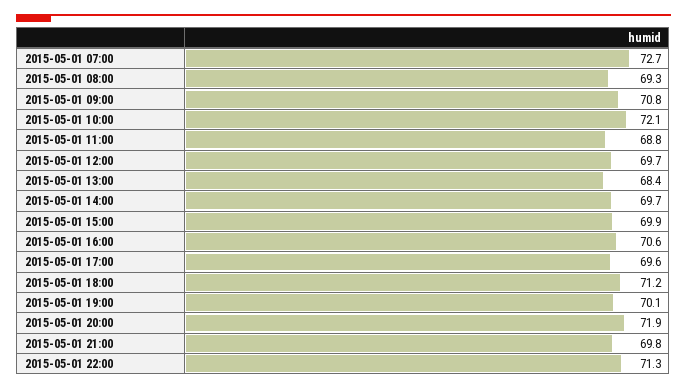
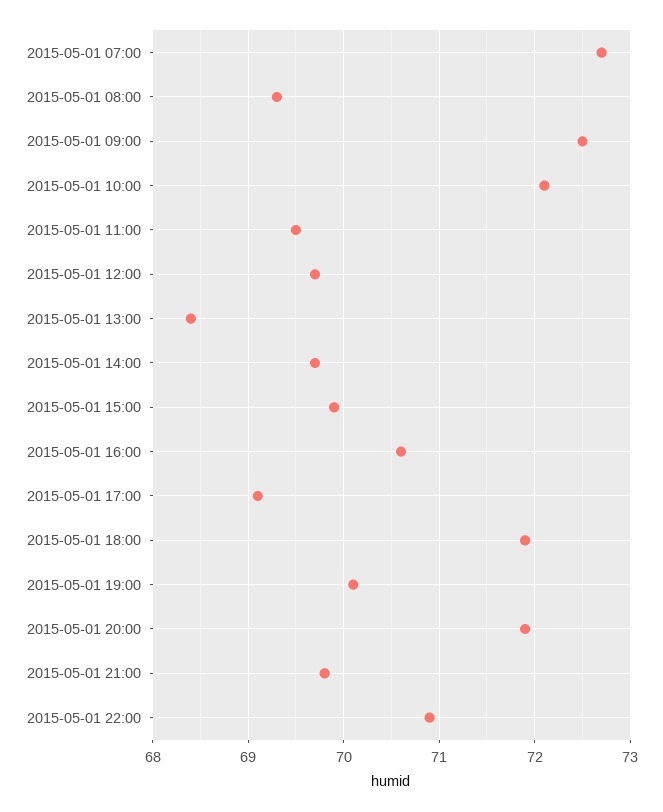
2015-05-01 09:00: 70.8 -> 72.5
2015-05-01 11:00: 68.8 -> 69.5
2015-05-01 17:00: 69.6 -> 69.1
2015-05-01 18:00: 71.2 -> 71.9
2015-05-01 22:00: 71.3 -> 70.9

